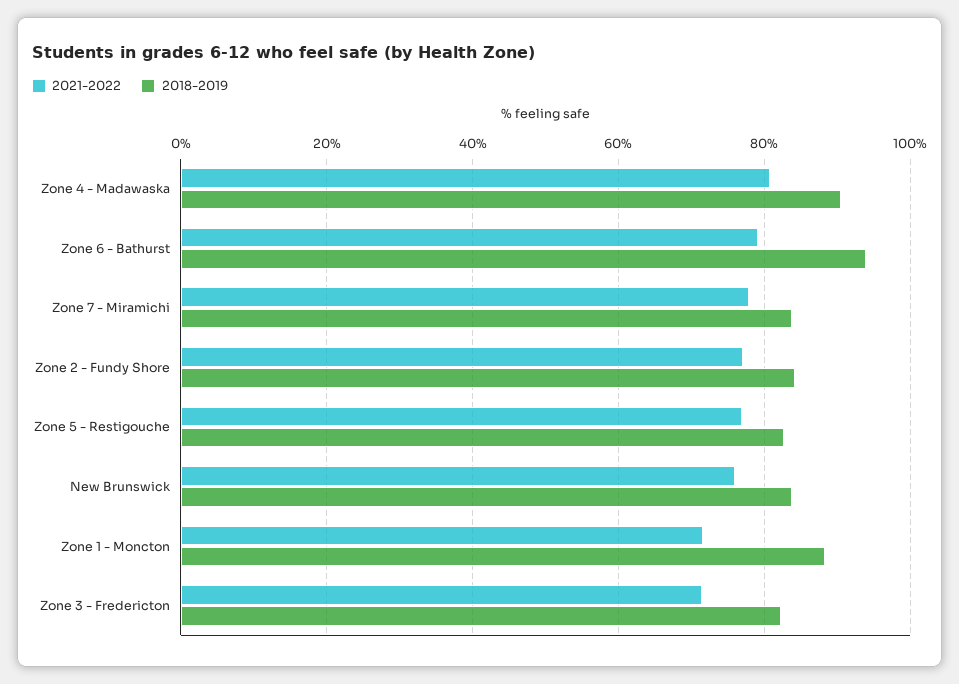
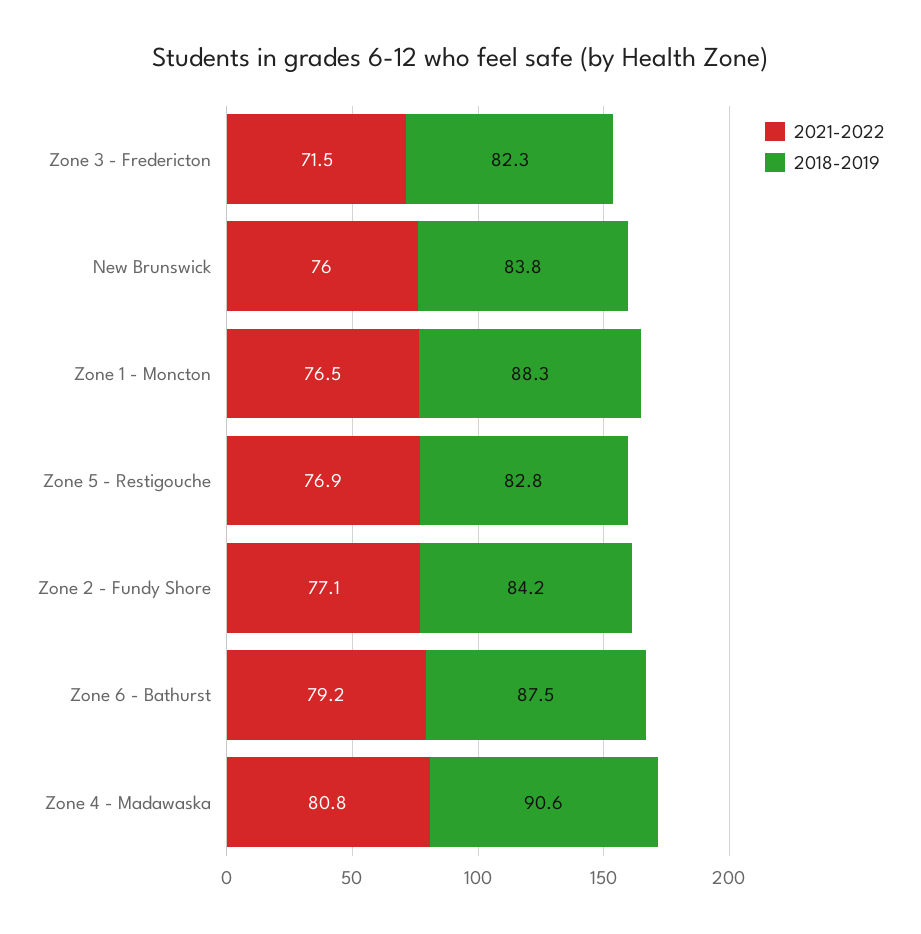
2018-2019, Zone 6 - Bathurst: 94 -> 87.5
2021-2022, Zone 7 - Miramichi: 78 -> none
2018-2019, Zone 7 - Miramichi: 84 -> none
2021-2022, Zone 1 - Moncton: 72 -> 76.5

